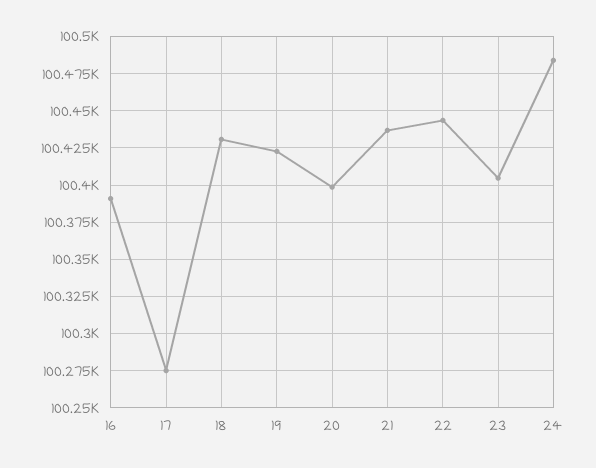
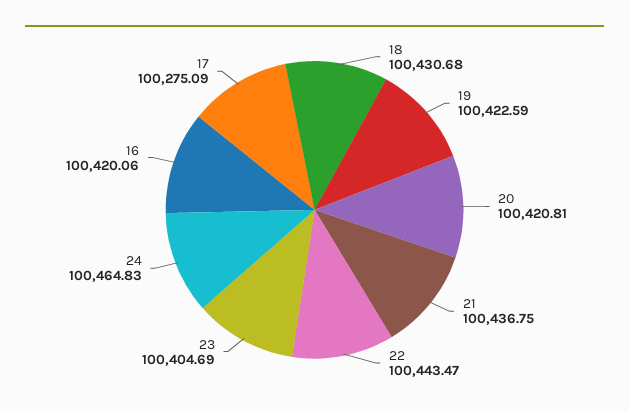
16: 100390 -> 100420.06
20: 100400 -> 100420.81
24: 100485 -> 100464.83

